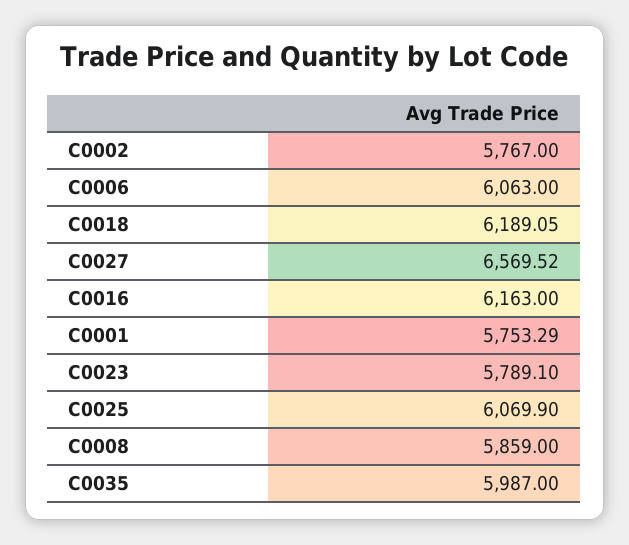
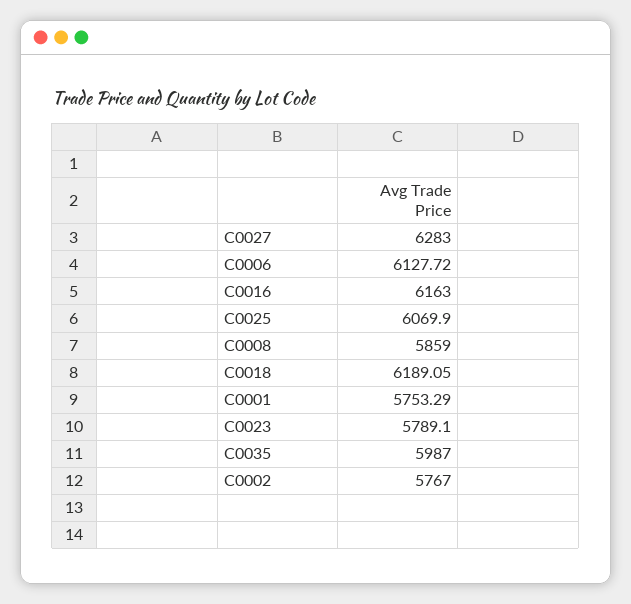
C0006: 6063 -> 6127.72
C0027: 6569.52 -> 6283

